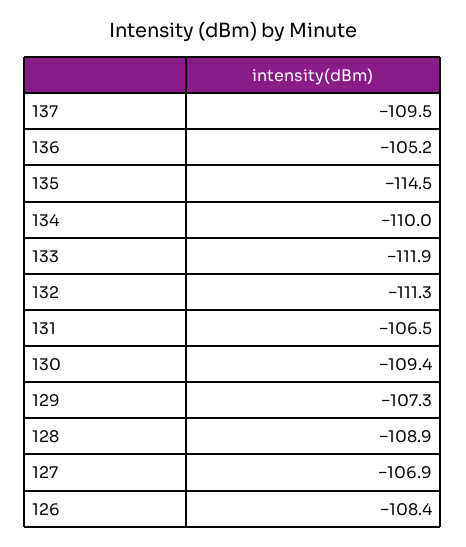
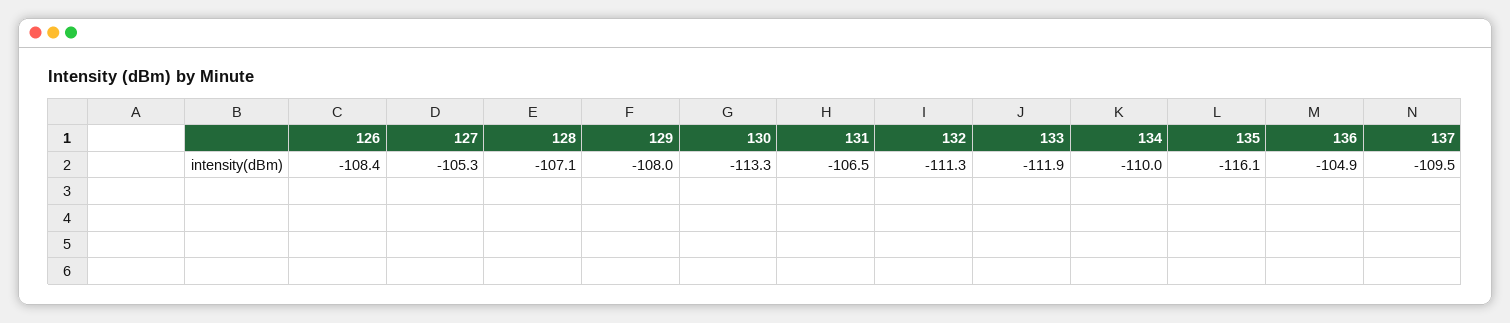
136: -105.2 -> -104.9
135: -114.5 -> -116.1
130: -109.4 -> -113.3
129: -107.3 -> -108
128: -108.9 -> -107.1
127: -106.9 -> -105.3

